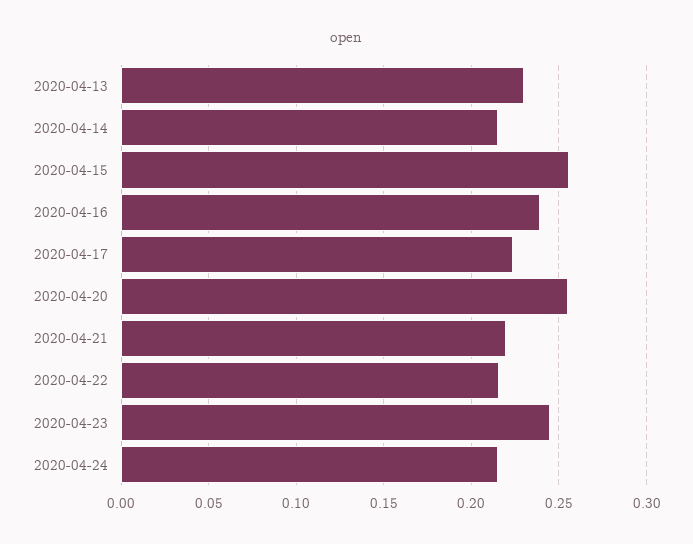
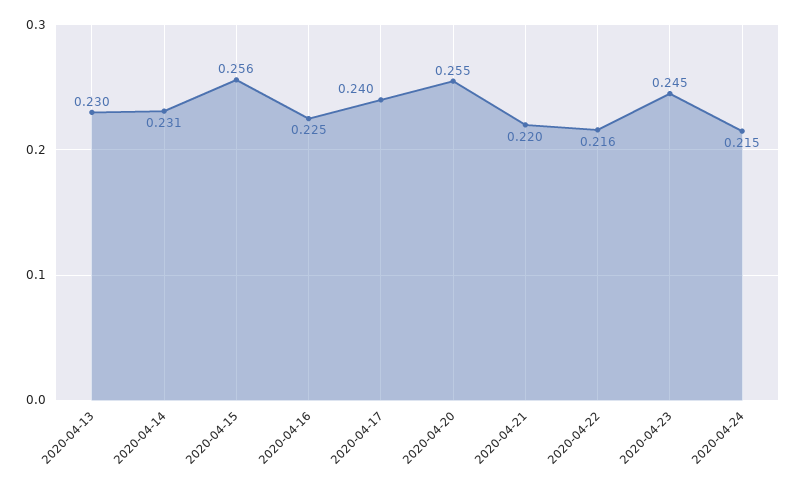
2020-04-14: 0.215 -> 0.231
2020-04-16: 0.24 -> 0.225
2020-04-17: 0.225 -> 0.24

